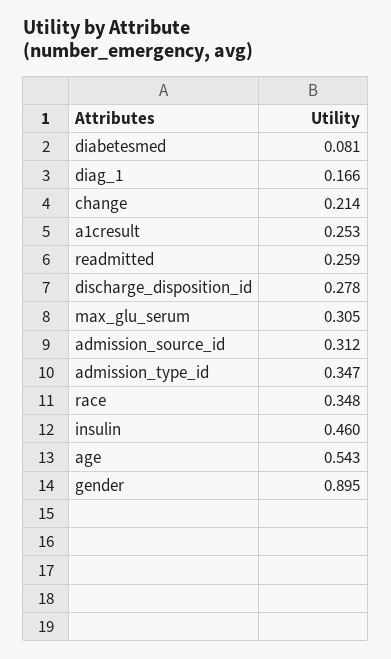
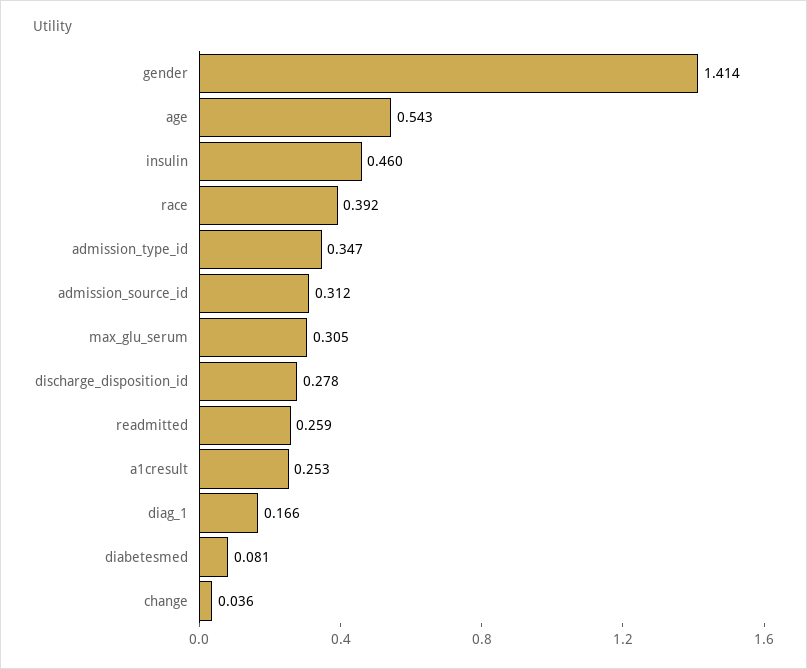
change: 0.214 -> 0.036
race: 0.348 -> 0.392
gender: 0.895 -> 1.414

